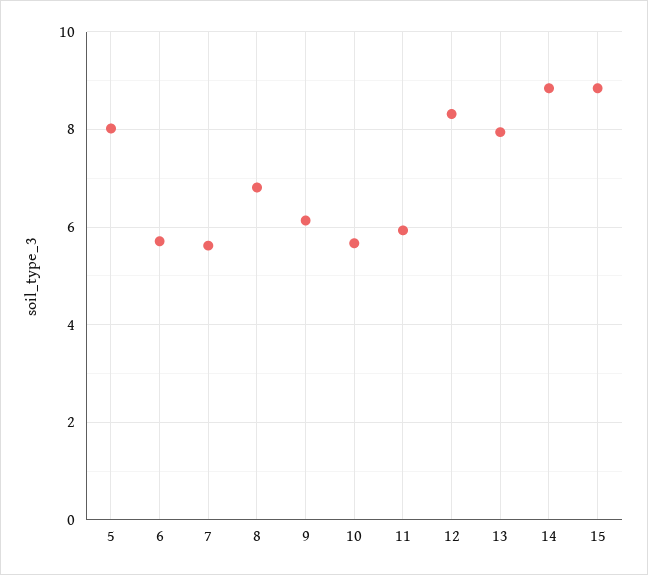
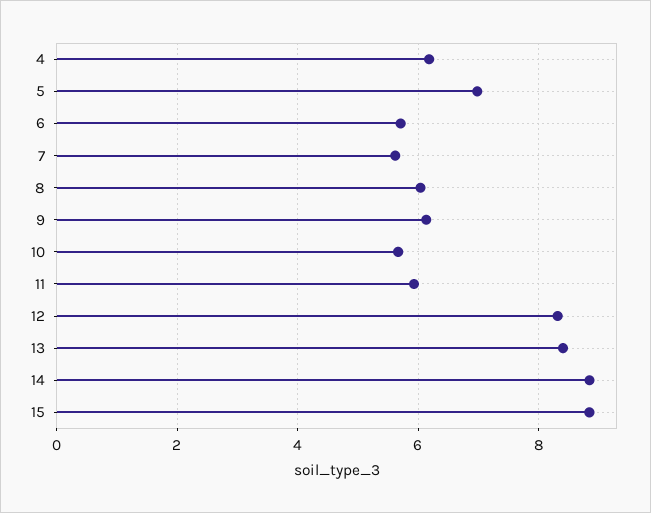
5: 8 -> 7
8: 6.8 -> 6
13: 8 -> 8.4
4: none -> 6.2

